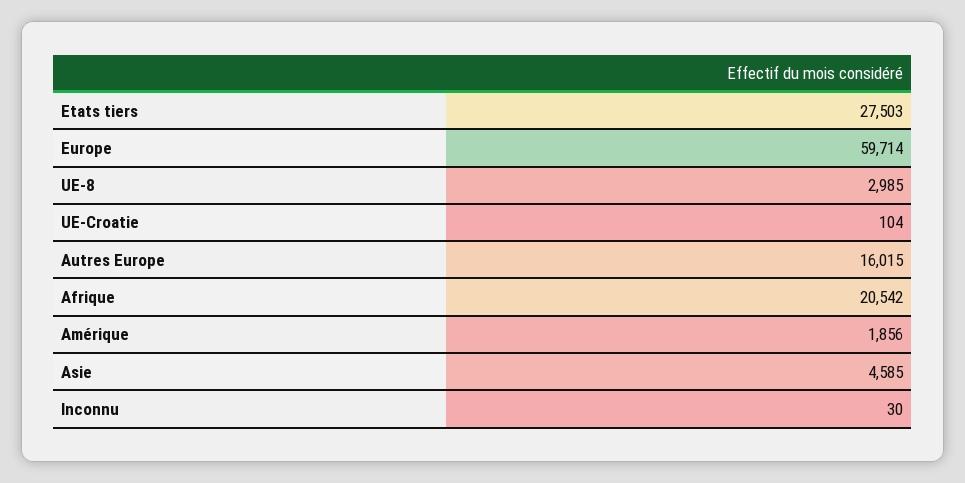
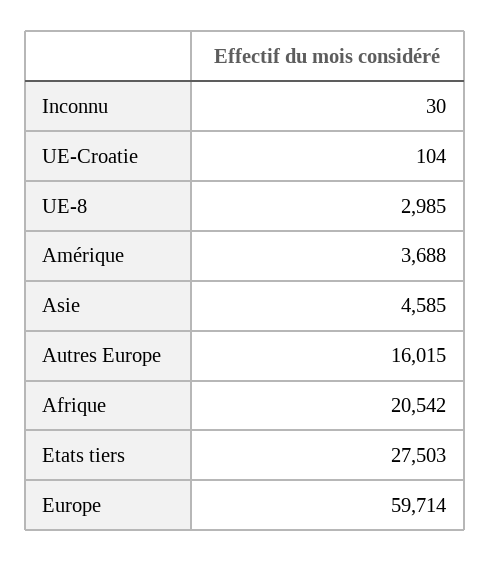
Amérique: 1856 -> 3688

